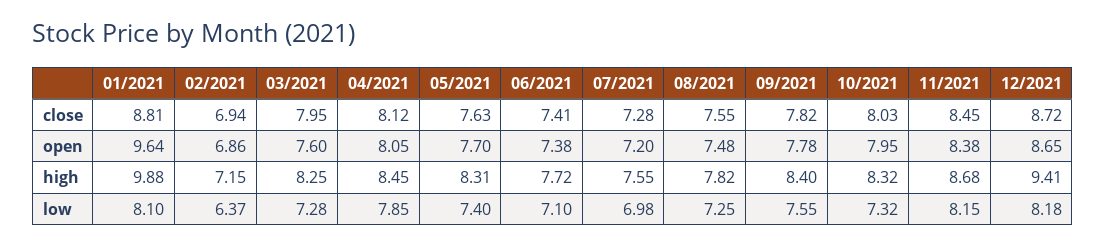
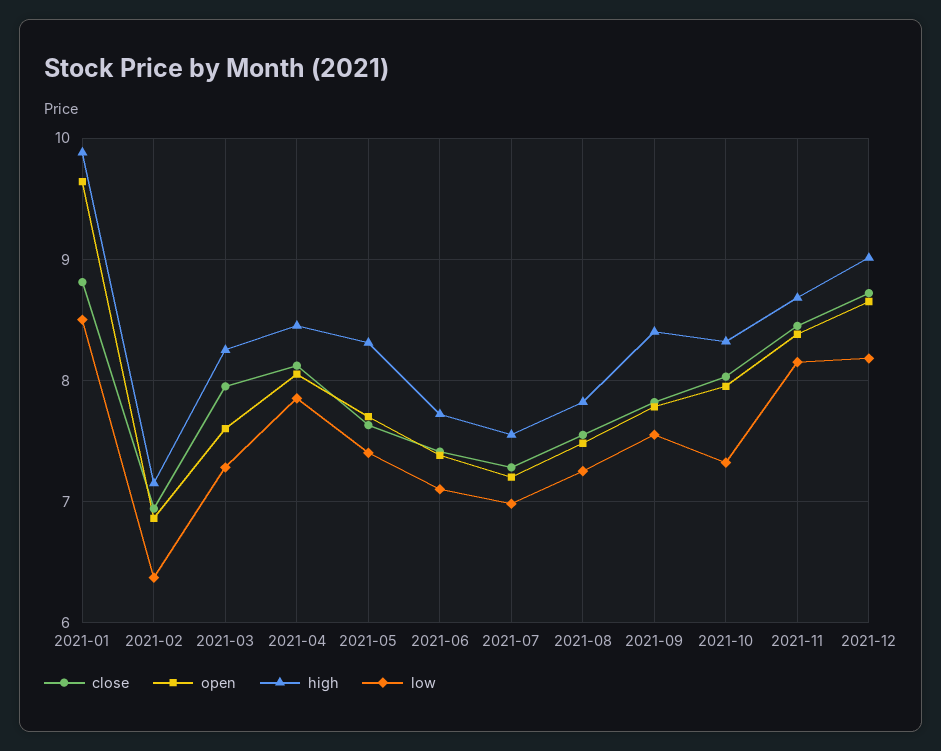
high, 12/2021: 9.41 -> 9
low, 01/2021: 8.1 -> 8.5

